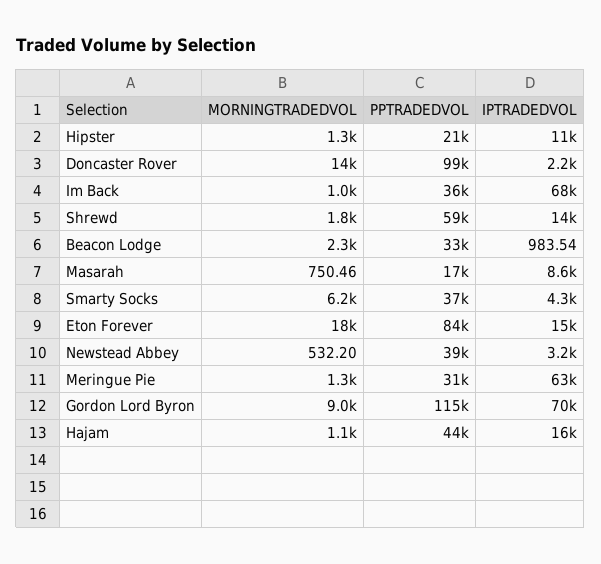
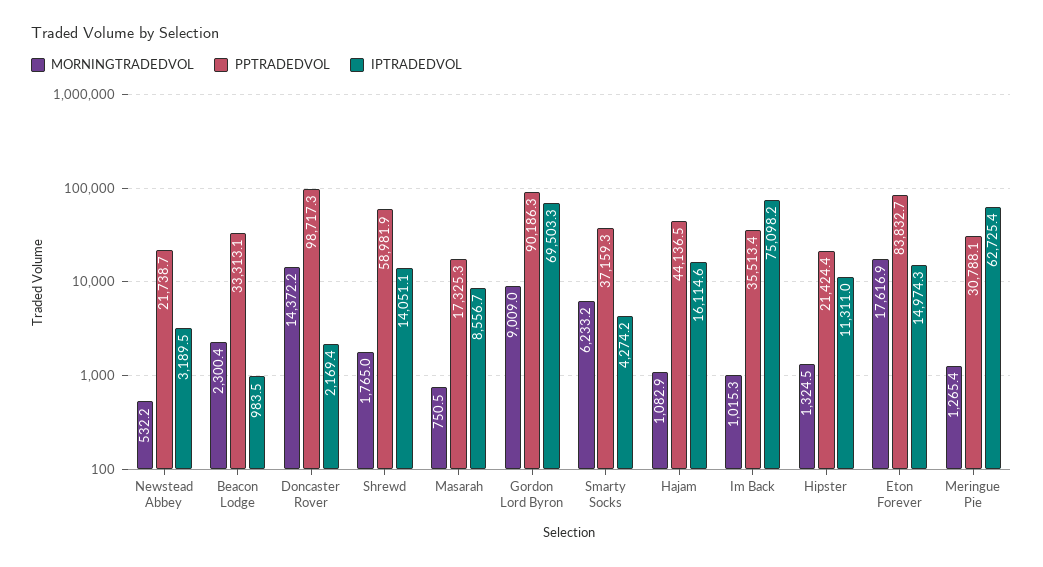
IPTRADEDVOL, Im Back: 68000 -> 75098.2
PPTRADEDVOL, Newstead Abbey: 39000 -> 21738.7
PPTRADEDVOL, Gordon Lord Byron: 115000 -> 90186.3

